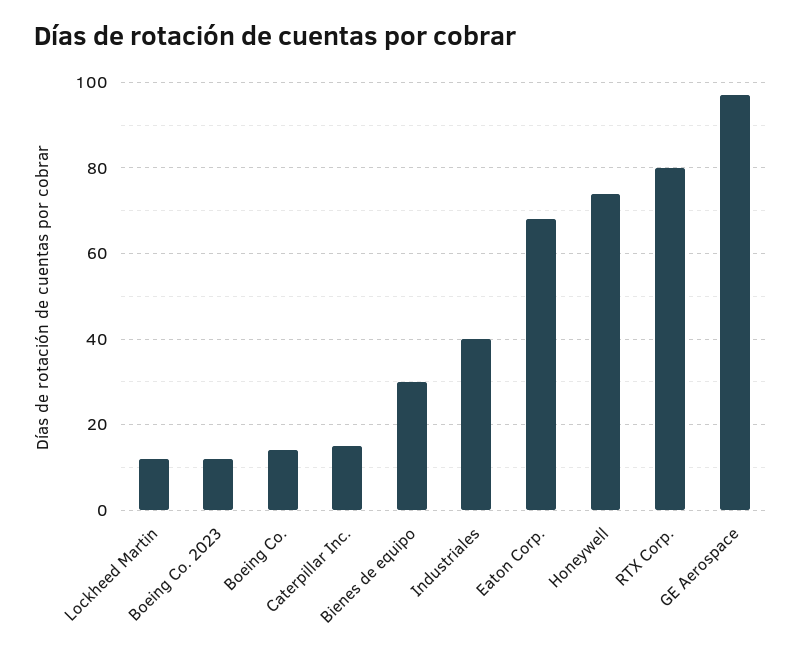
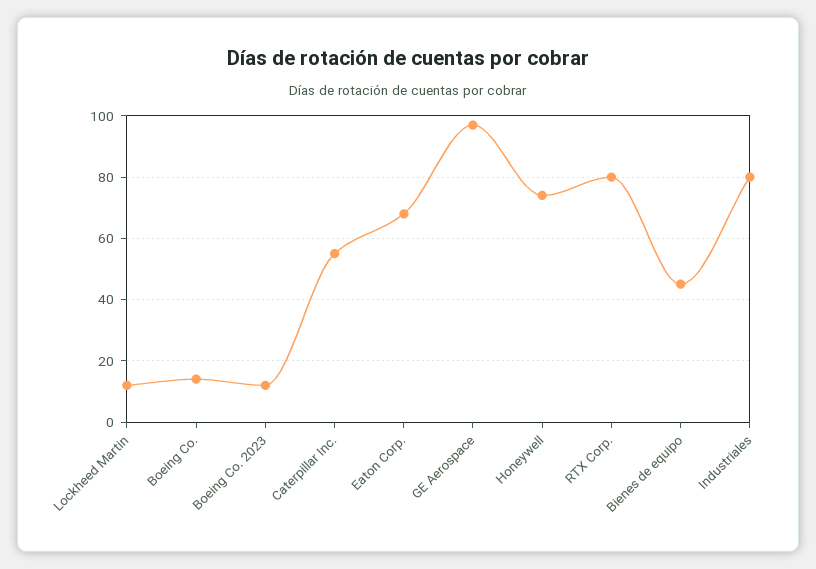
Caterpillar Inc.: 15 -> 55
Bienes de equipo: 30 -> 45
Industriales: 40 -> 80

